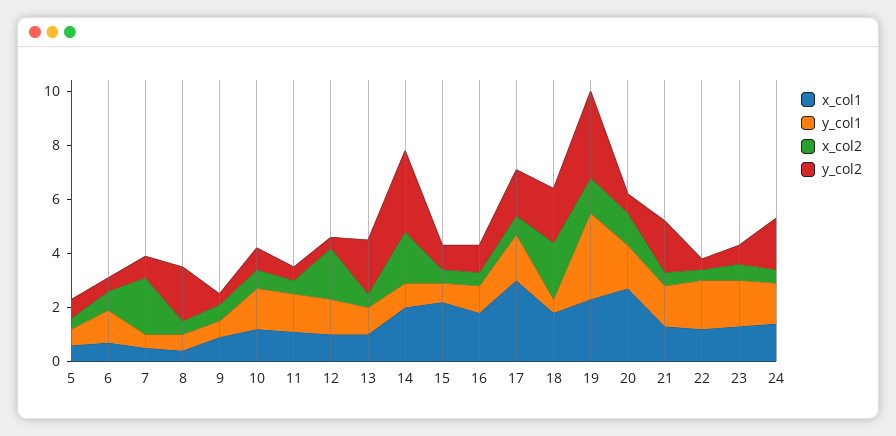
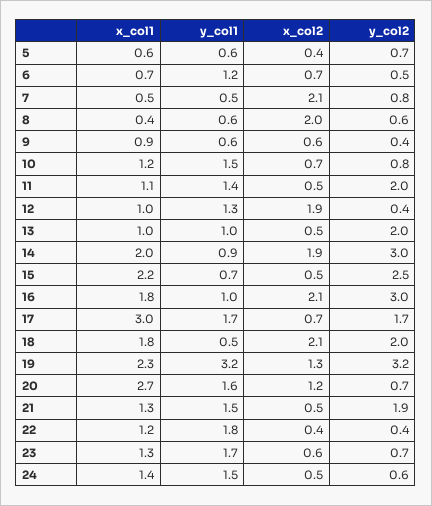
x_col2, 8: 0.5 -> 2
y_col2, 8: 2 -> 0.6
y_col2, 11: 0.5 -> 2
y_col2, 15: 1 -> 2.5
x_col2, 16: 0.5 -> 2.1
y_col2, 16: 1 -> 3
y_col2, 24: 2 -> 0.6

